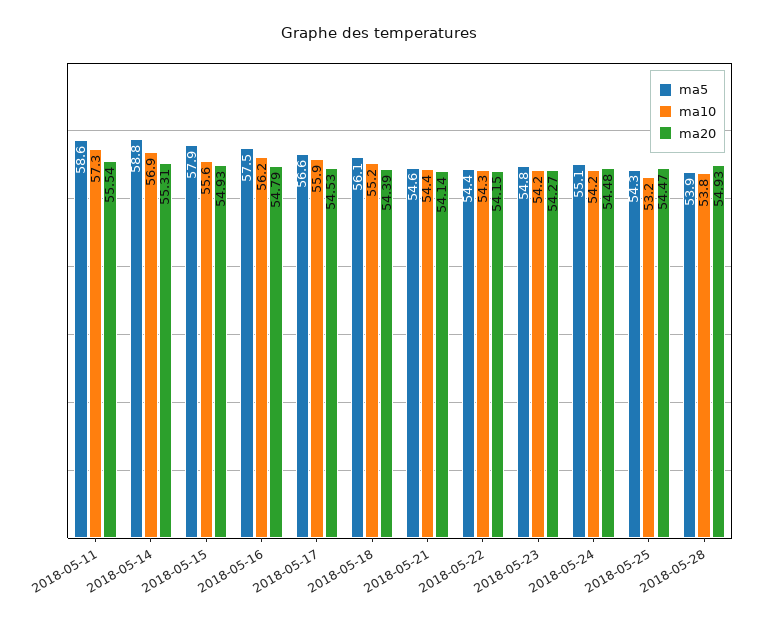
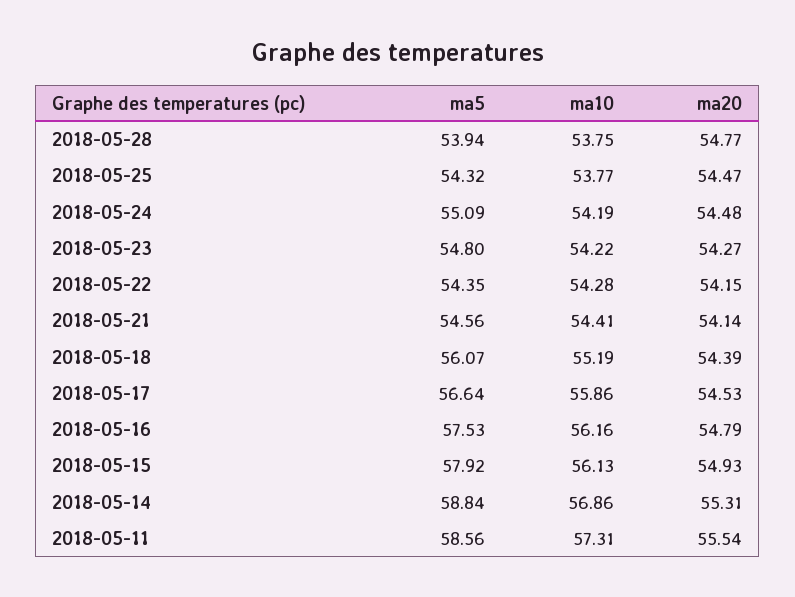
ma10, 2018-05-15: 55.6 -> 56.13
ma10, 2018-05-25: 53.2 -> 53.77
ma20, 2018-05-28: 54.93 -> 54.77

